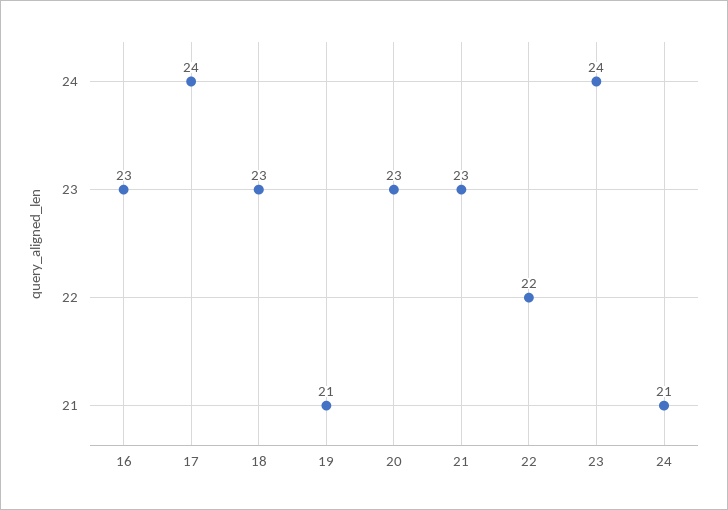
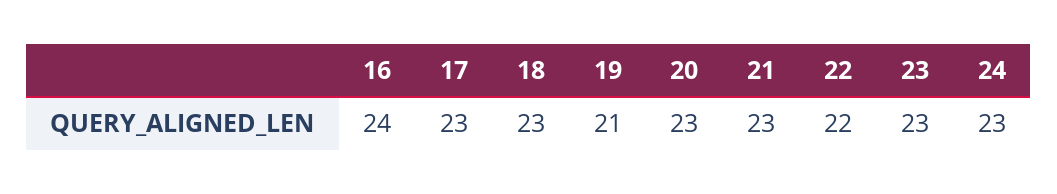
16: 23 -> 24
17: 24 -> 23
23: 24 -> 23
24: 21 -> 23

